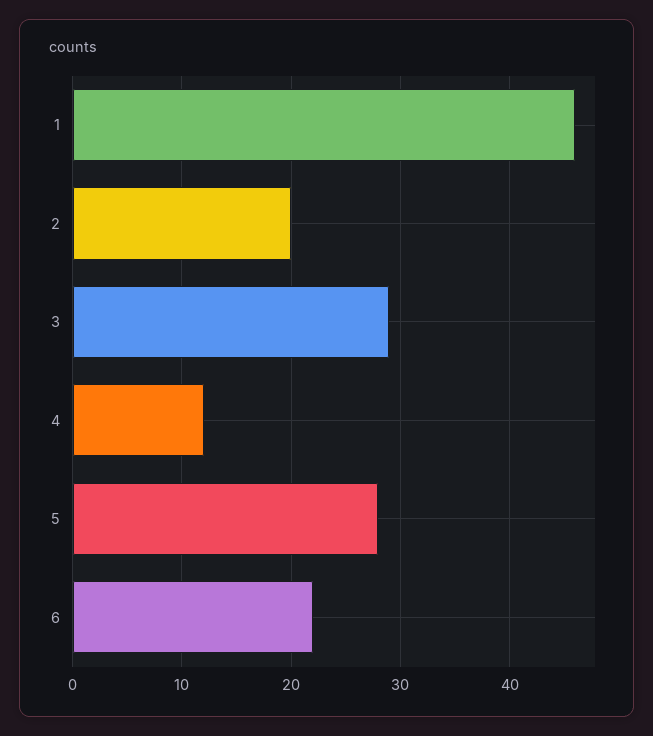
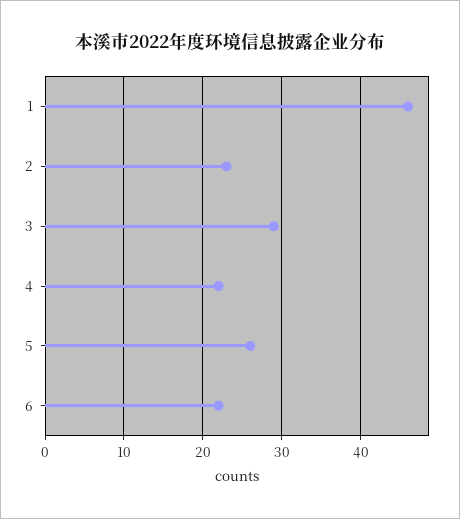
2: 20 -> 23
4: 12 -> 22
5: 28 -> 26

